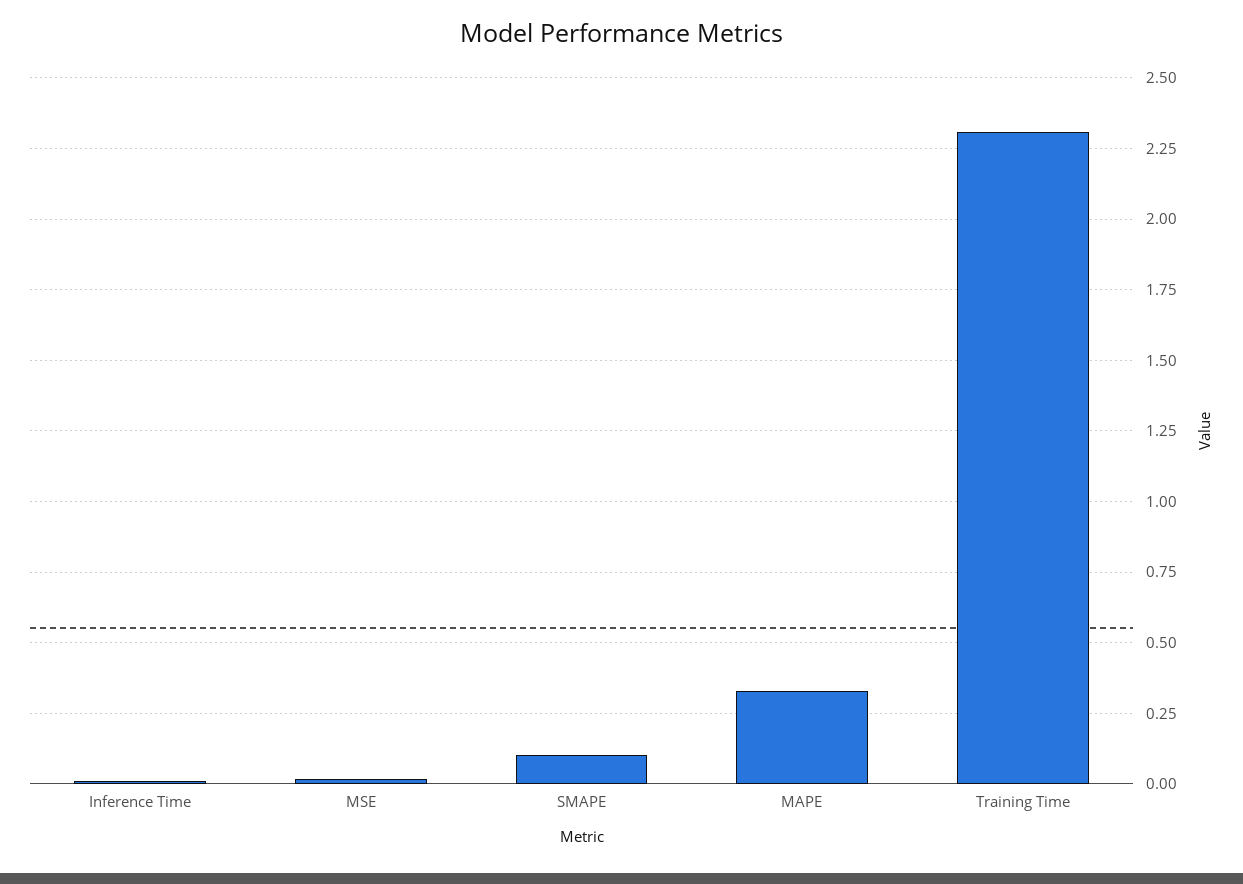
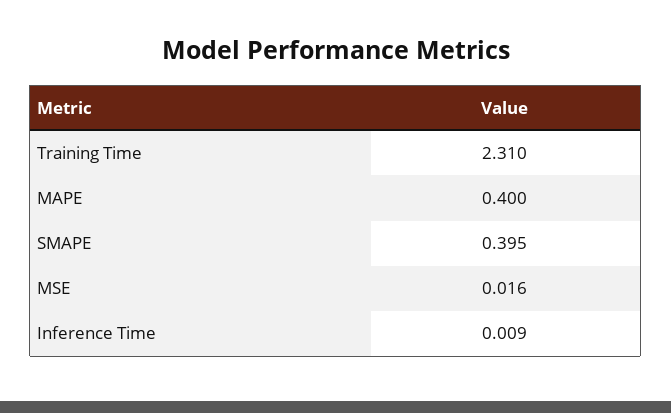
SMAPE: 0.1 -> 0.395
MAPE: 0.325 -> 0.4

